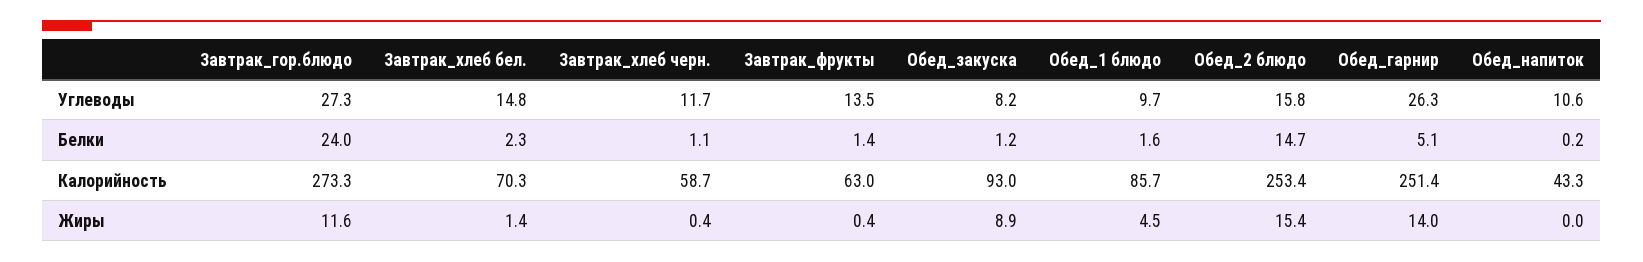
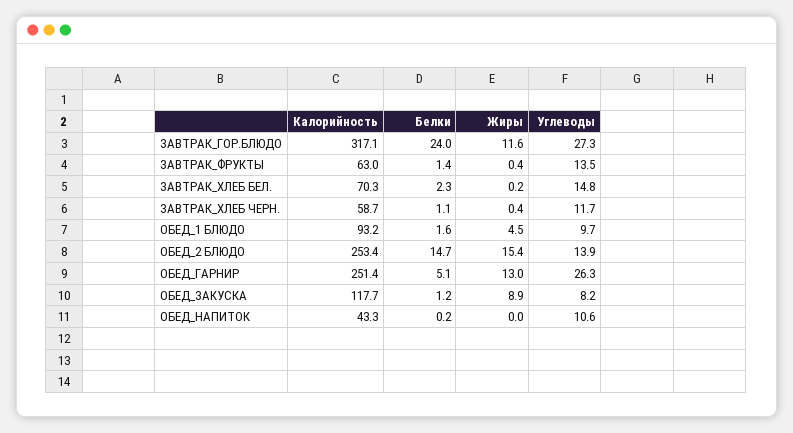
Обед_2 блюдо, Углеводы: 15.8 -> 13.9
Завтрак_гор.блюдо, Калорийность: 273.3 -> 317.1
Обед_закуска, Калорийность: 93 -> 117.7
Обед_1 блюдо, Калорийность: 85.7 -> 93.2
Завтрак_хлеб бел., Жиры: 1.4 -> 0.2
Обед_гарнир, Жиры: 14 -> 13

